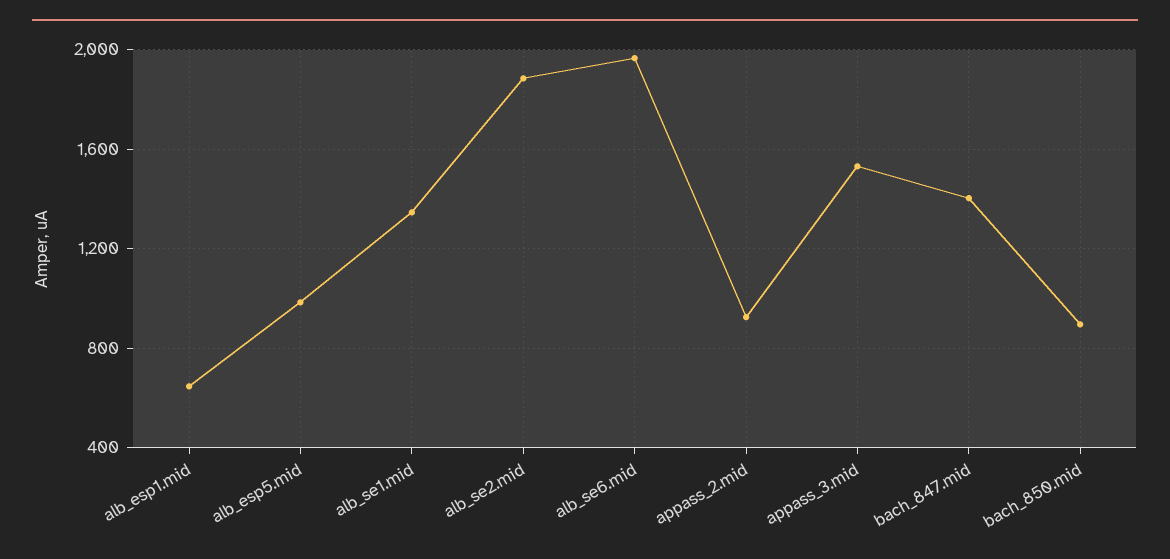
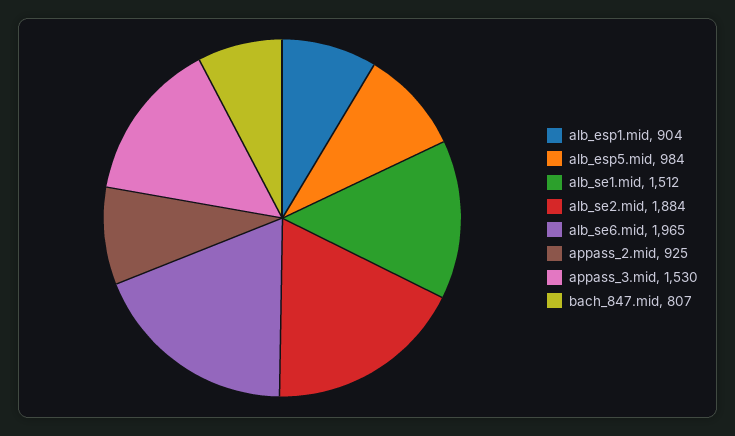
alb_esp1.mid: 650 -> 904
alb_se1.mid: 1350 -> 1512
bach_847.mid: 1400 -> 807
bach_850.mid: 900 -> none

